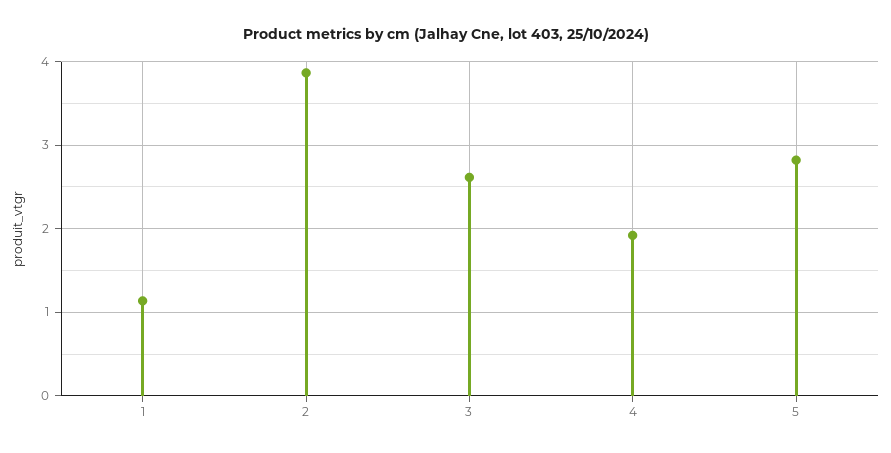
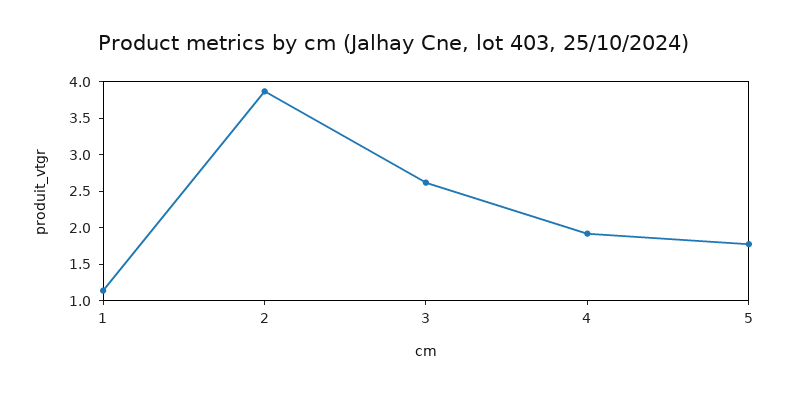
5: 2.8 -> 1.75

